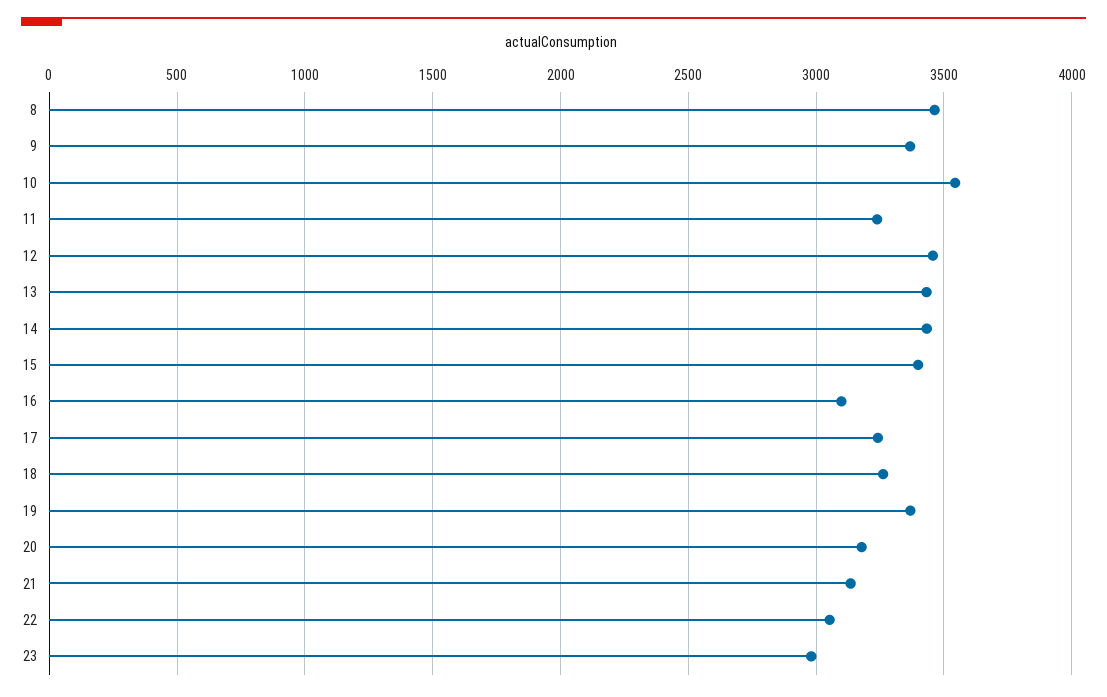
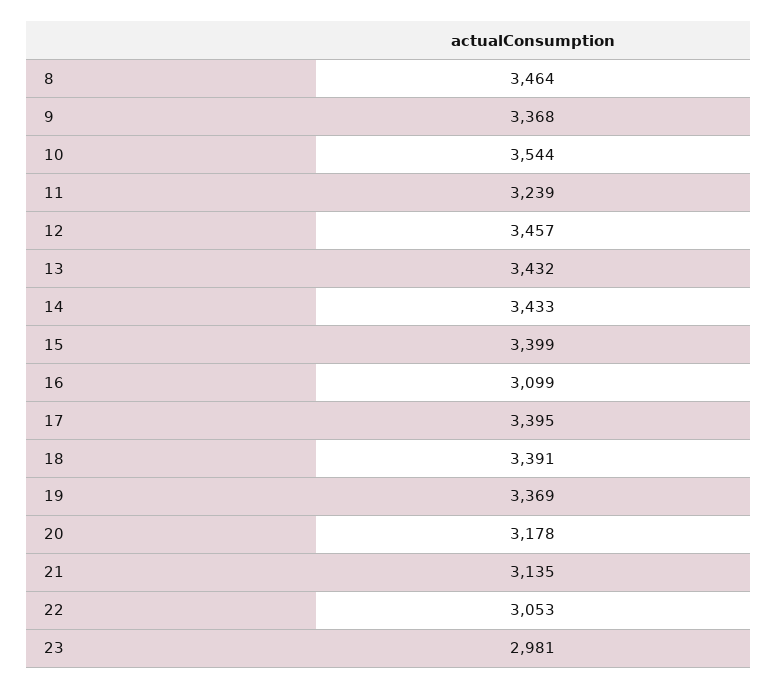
17: 3250 -> 3395
18: 3250 -> 3391

